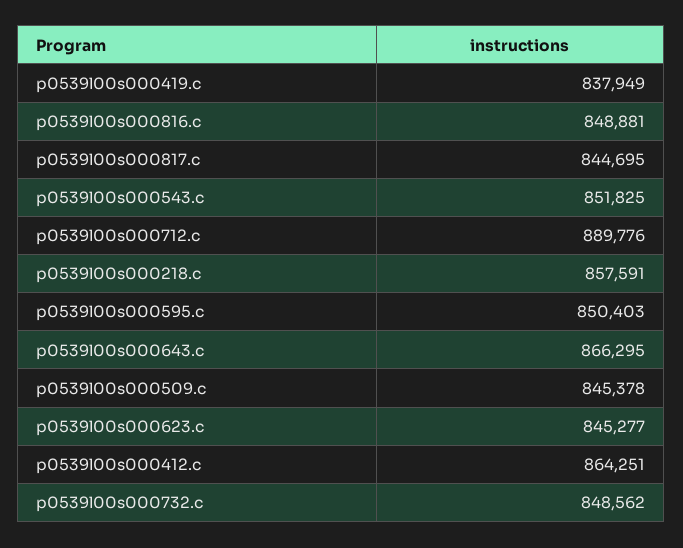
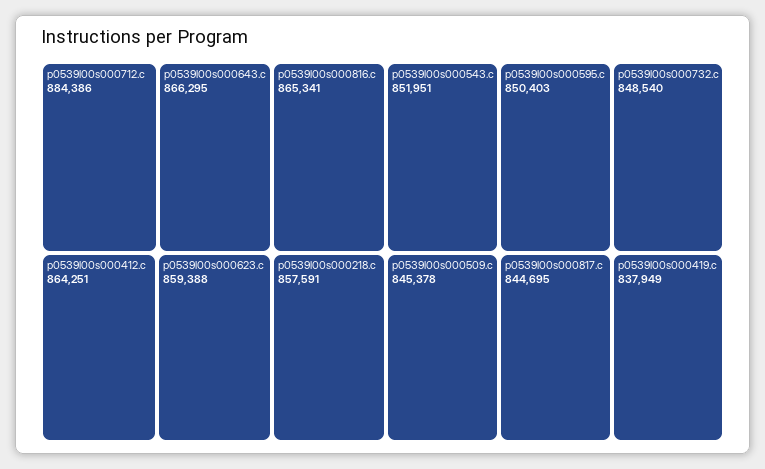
p0539l00s000816.c: 848881 -> 865341
p0539l00s000543.c: 851825 -> 851951
p0539l00s000712.c: 889776 -> 884386
p0539l00s000623.c: 845277 -> 859388
p0539l00s000732.c: 848562 -> 848540

